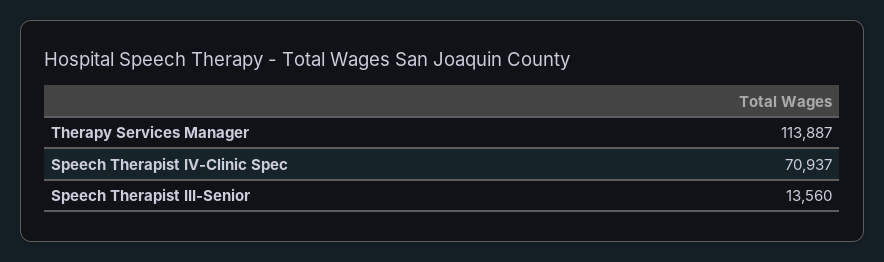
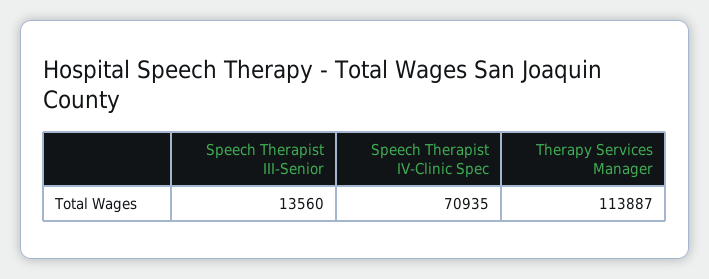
Speech Therapist IV-Clinic Spec: 70937 -> 70935

